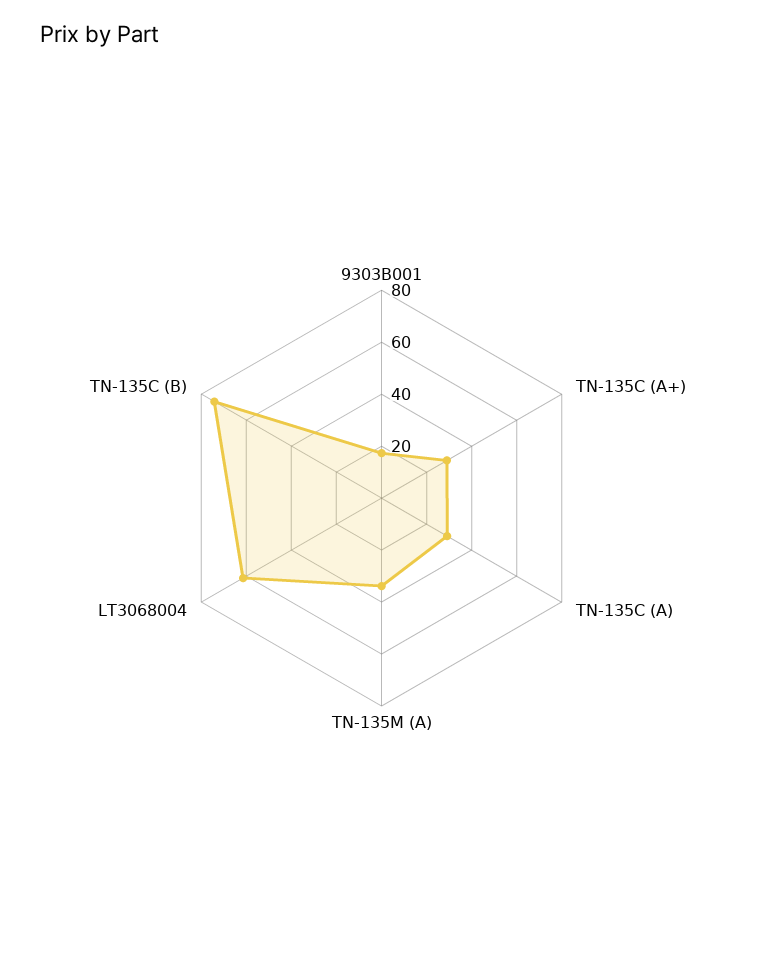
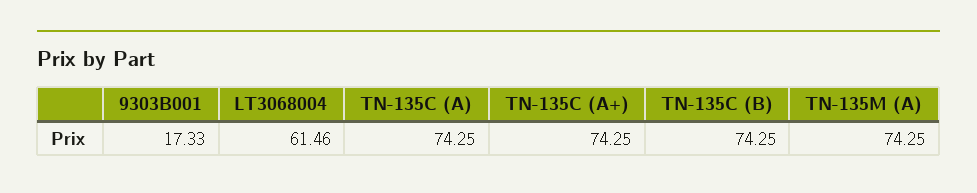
TN-135C (A+): 30 -> 74.25
TN-135C (A): 30 -> 74.25
TN-135M (A): 35 -> 74.25

